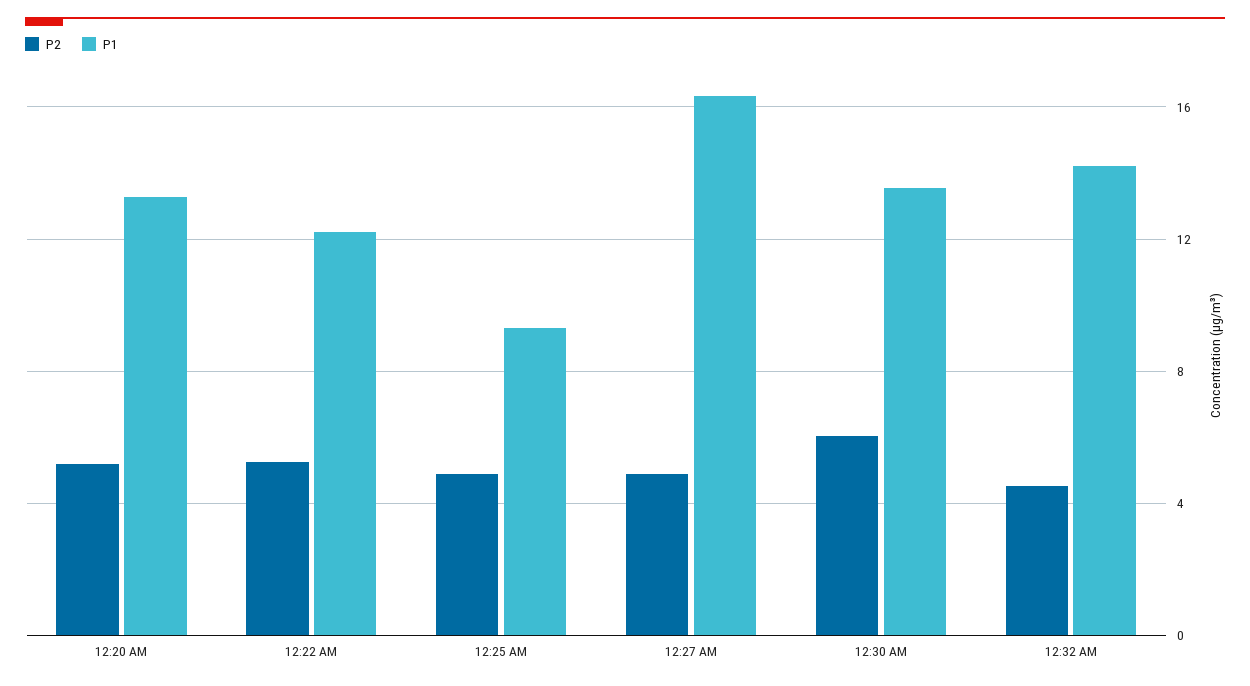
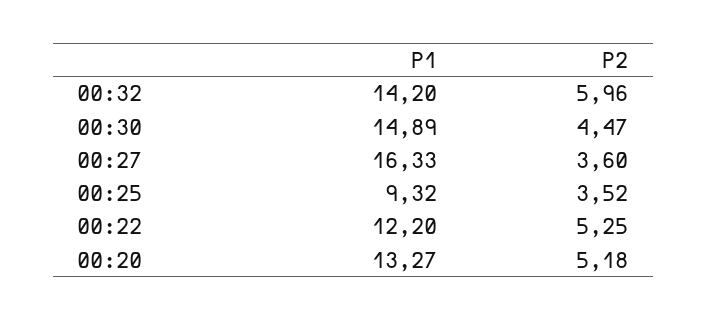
P2, 12:25 AM: 5 -> 3.52
P2, 12:27 AM: 5 -> 3.6
P2, 12:30 AM: 6 -> 4.47
P1, 12:30 AM: 13.5 -> 14.89
P2, 12:32 AM: 4.5 -> 5.96

